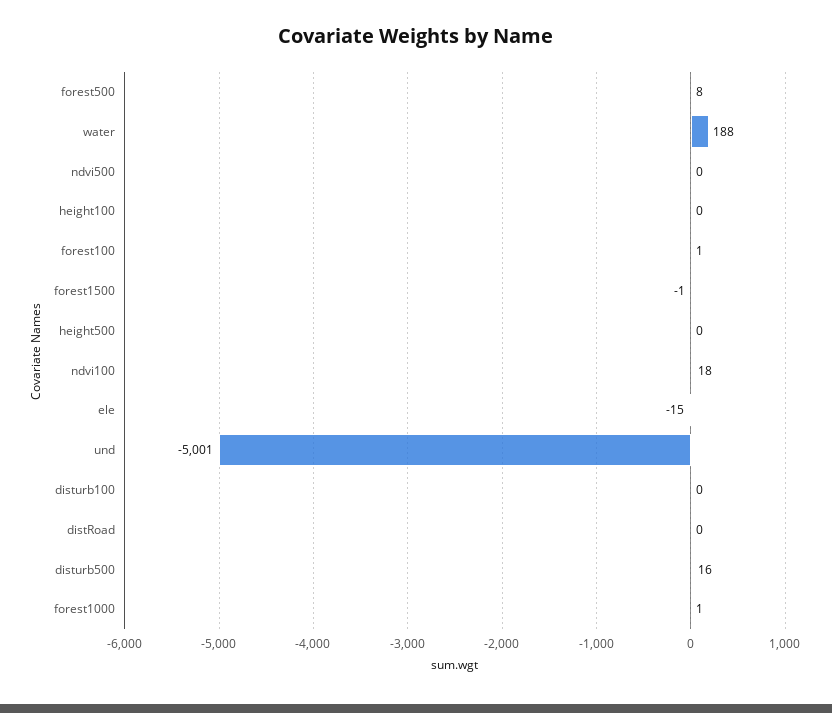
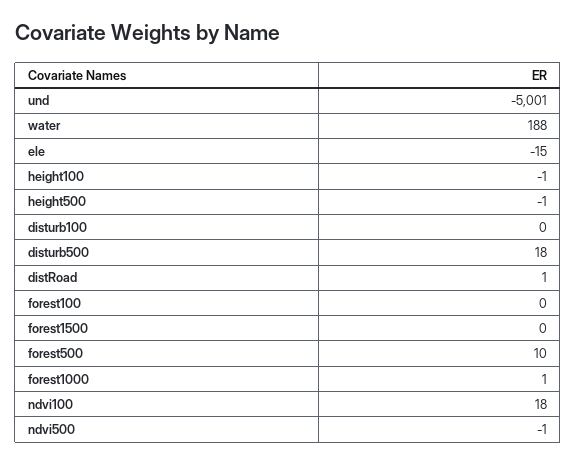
forest500: 8 -> 10
ndvi500: 0 -> -1
height100: 0 -> -1
forest100: 1 -> 0
forest1500: -1 -> 0
height500: 0 -> -1
distRoad: 0 -> 1
disturb500: 16 -> 18

